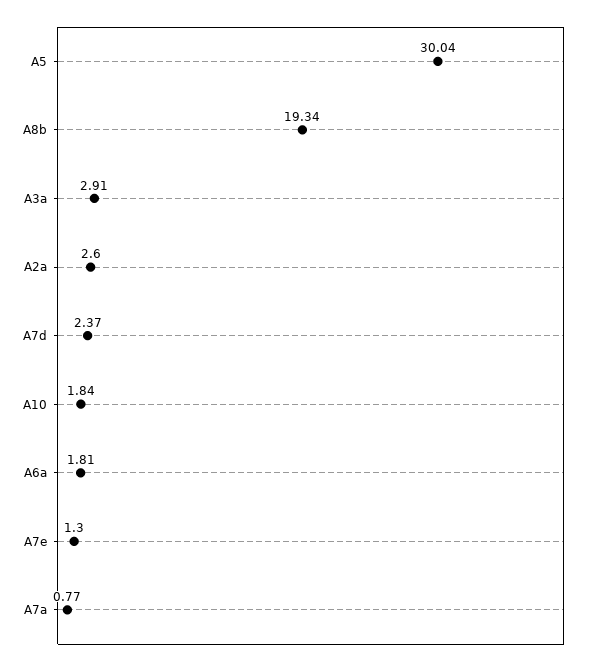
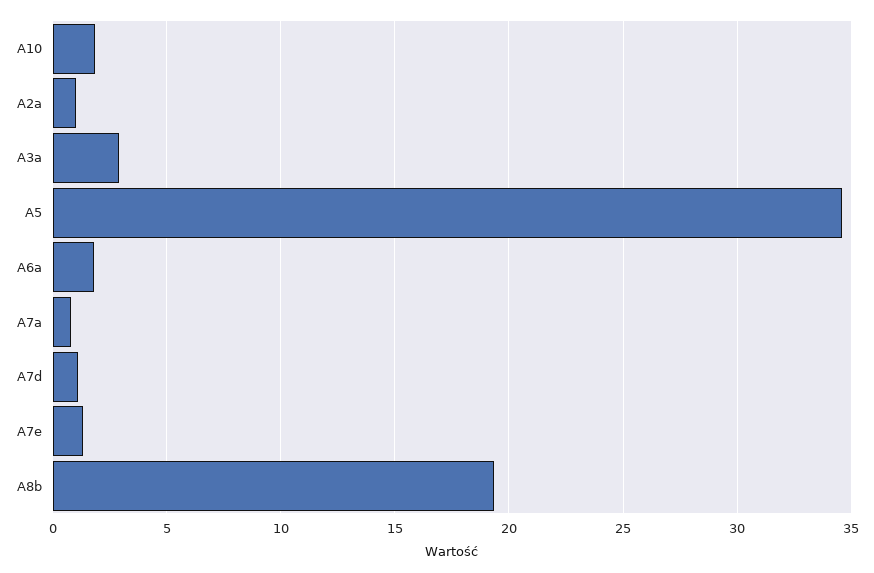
A5: 30.04 -> 34.5
A2a: 2.6 -> 1
A7d: 2.37 -> 1

